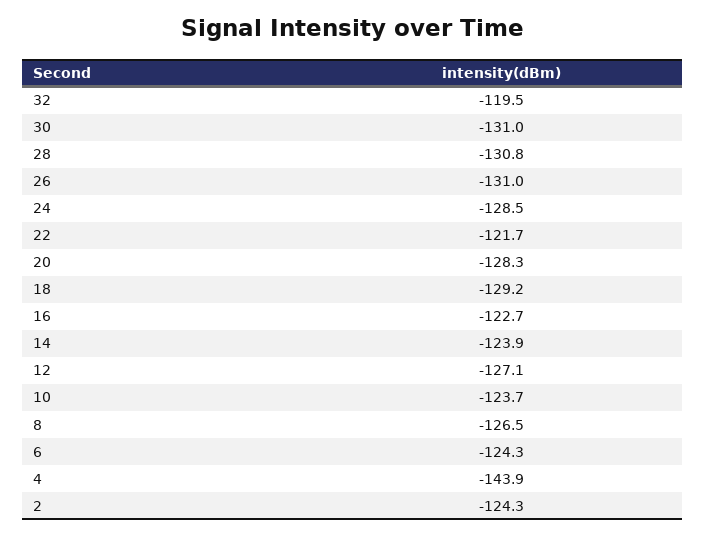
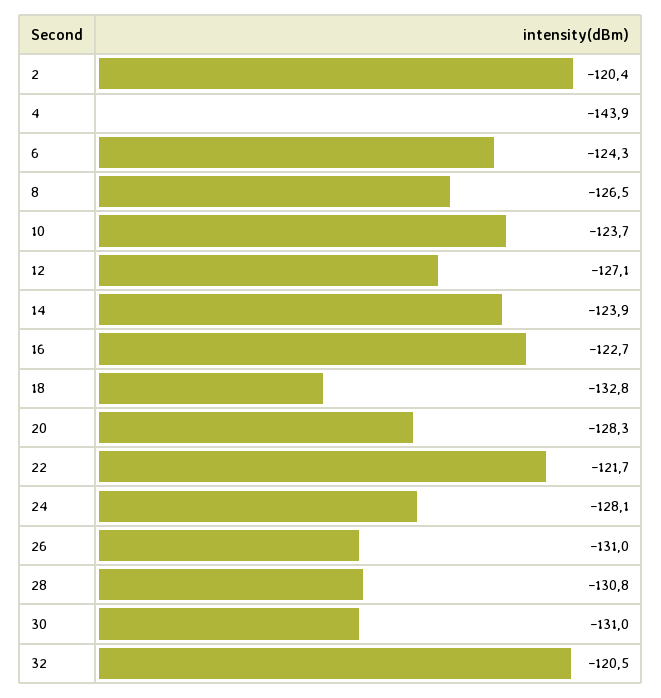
32: -119.5 -> -120.5
24: -128.5 -> -128.1
18: -129.2 -> -132.8
2: -124.3 -> -120.4

